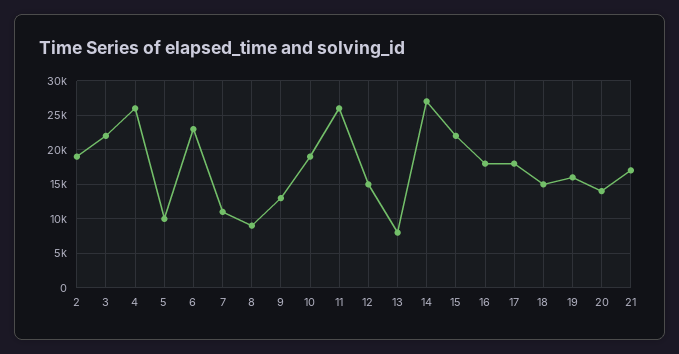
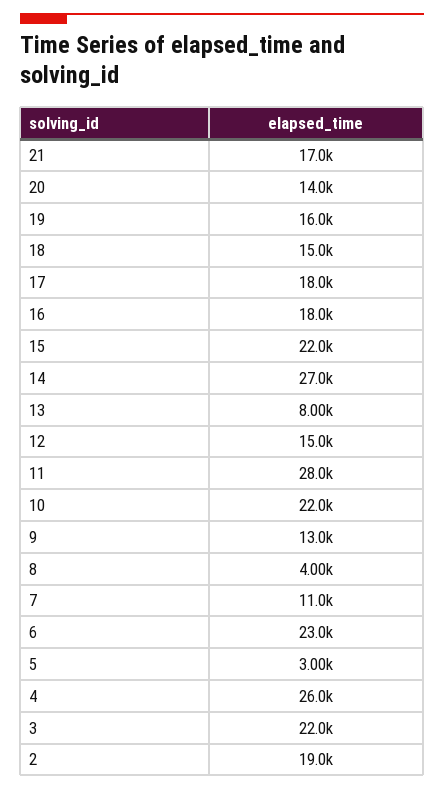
5: 10000 -> 3000
8: 9000 -> 4000
10: 19000 -> 22000
11: 26000 -> 28000

